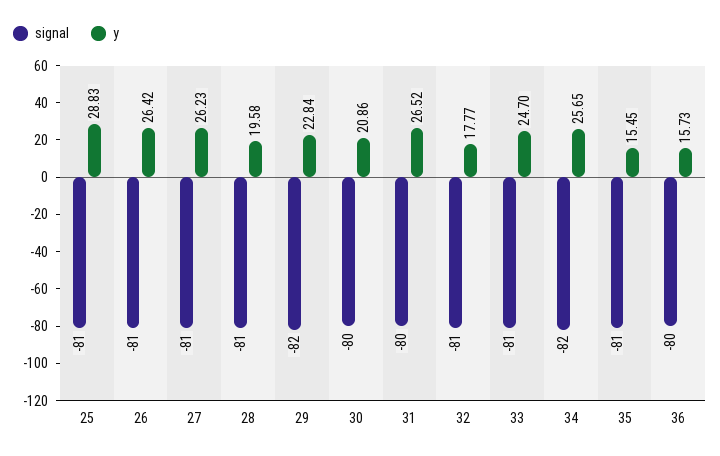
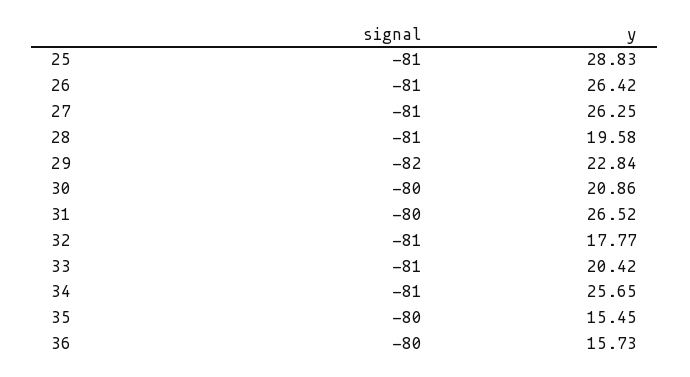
y, 27: 26.23 -> 26.25
y, 33: 24.7 -> 20.42
signal, 34: -82 -> -81
signal, 35: -81 -> -80

